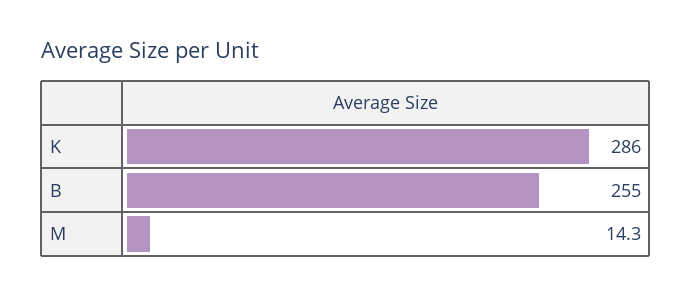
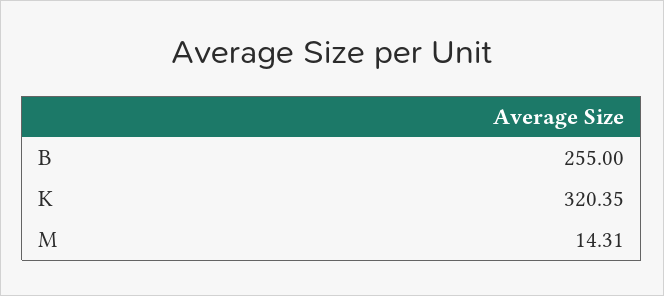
K: 286 -> 320.35

